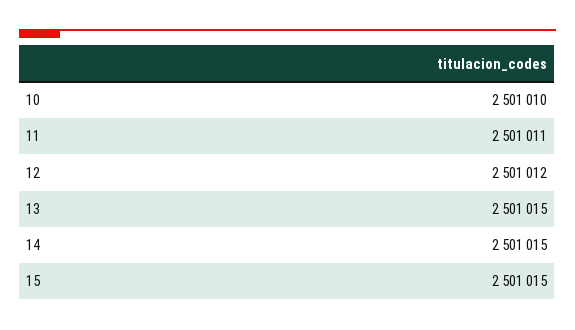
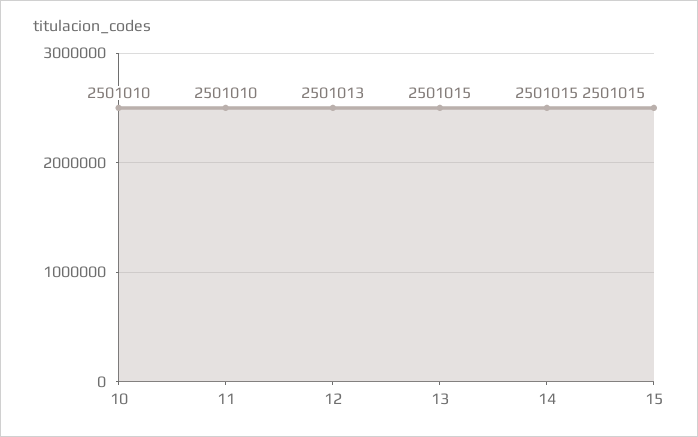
11: 2501011 -> 2501010
12: 2501012 -> 2501013

